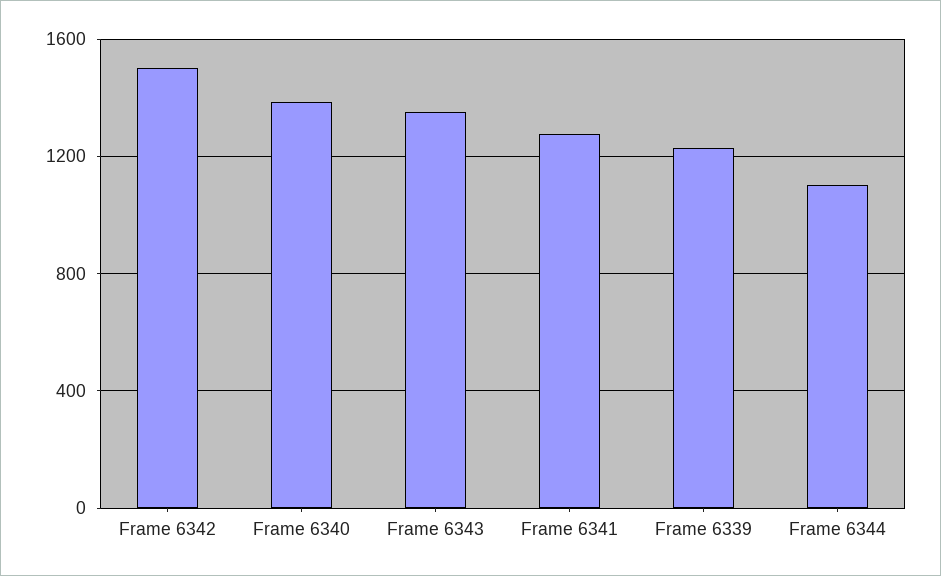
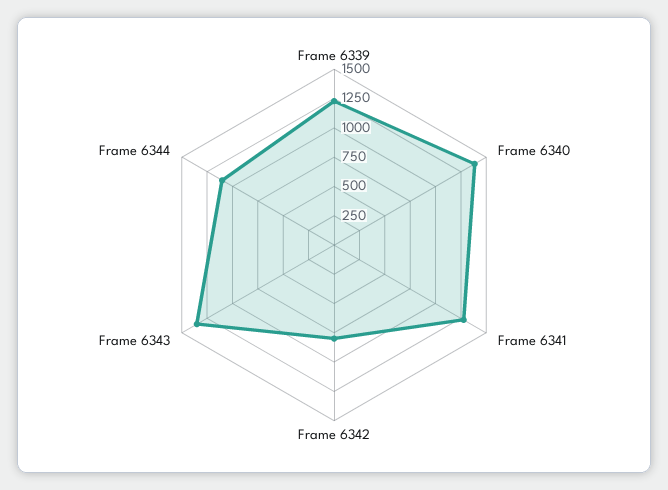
Frame 6342: 1500 -> 750

